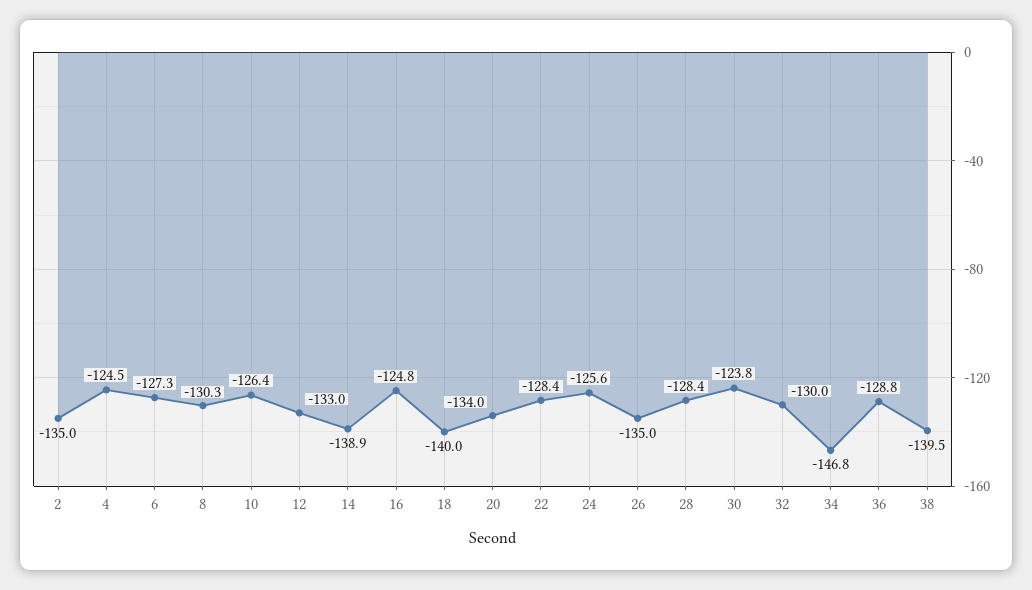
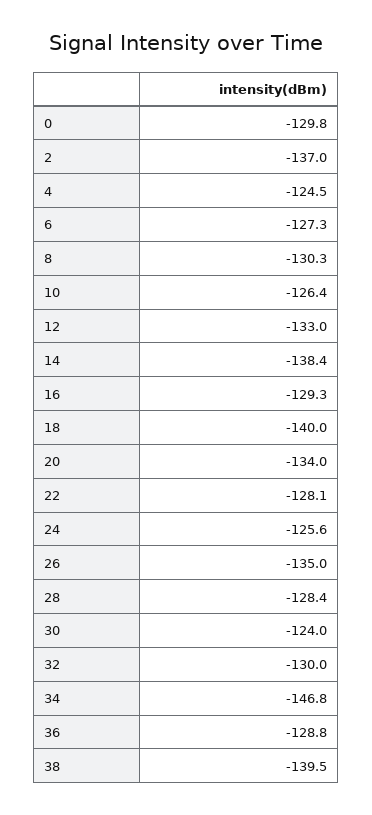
2: -135 -> -137
14: -138.9 -> -138.4
16: -124.8 -> -129.3
22: -128.4 -> -128.1
30: -123.8 -> -124
0: none -> -129.8

